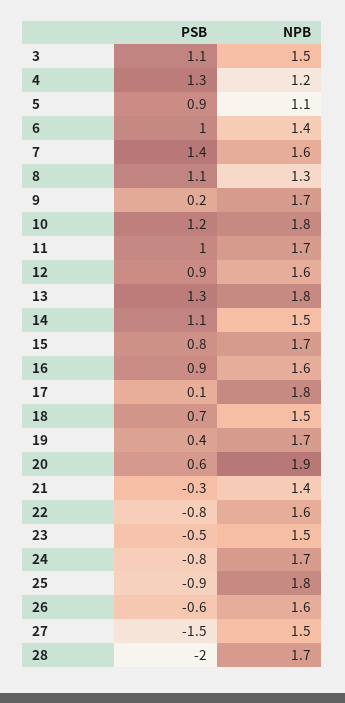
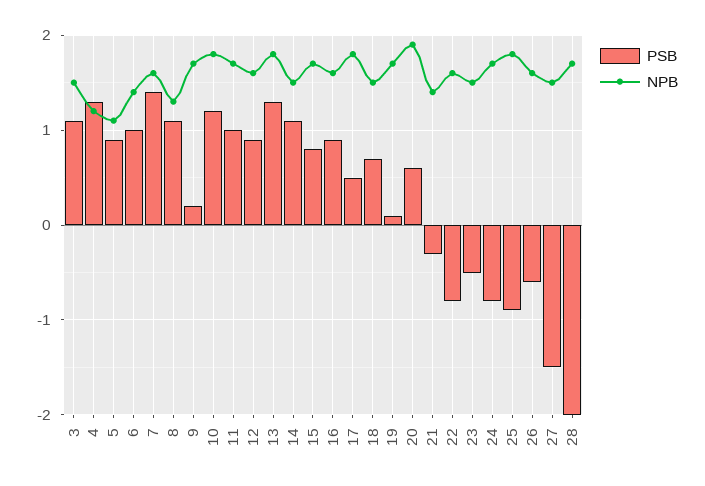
PSB, 17: 0.1 -> 0.5
PSB, 19: 0.4 -> 0.1

